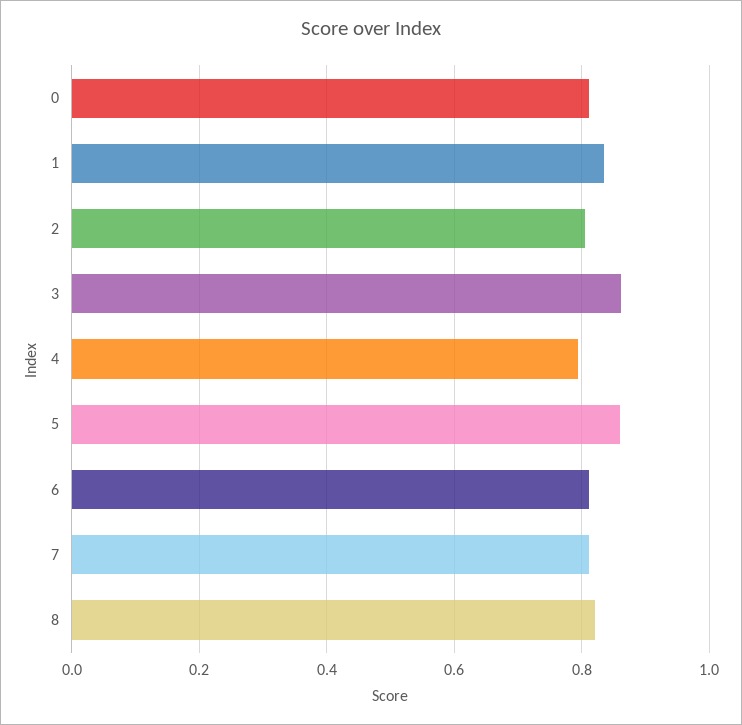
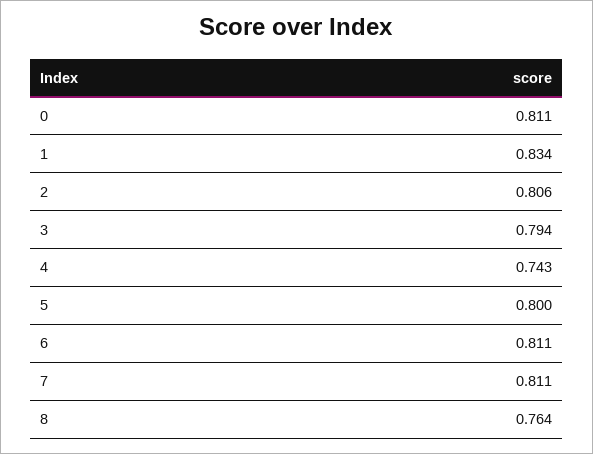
3: 0.86 -> 0.794
4: 0.8 -> 0.743
5: 0.86 -> 0.8
8: 0.82 -> 0.764

